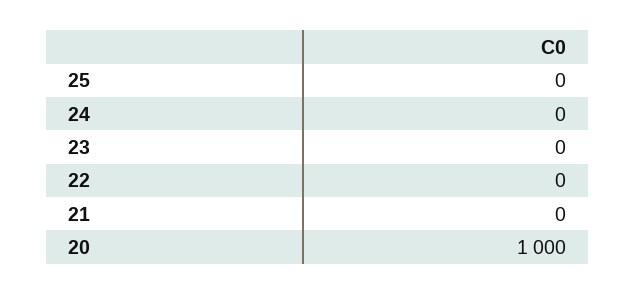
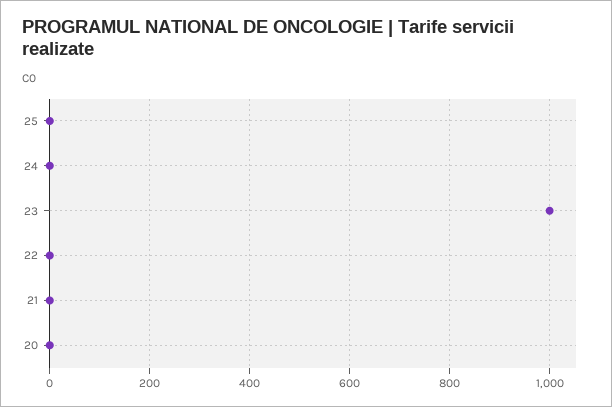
23: 0 -> 1000
20: 1000 -> 0

